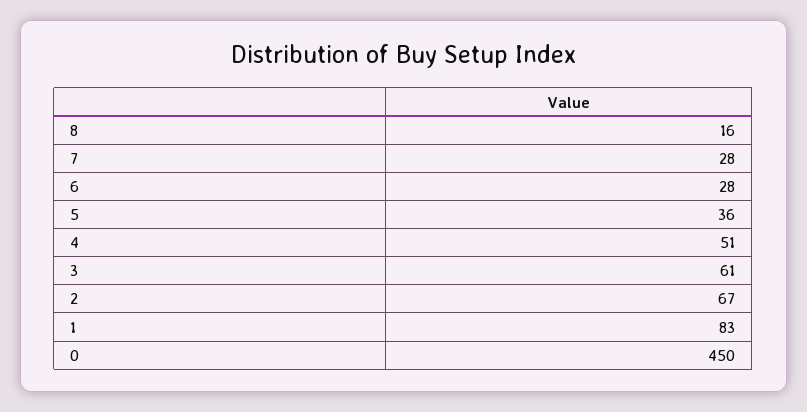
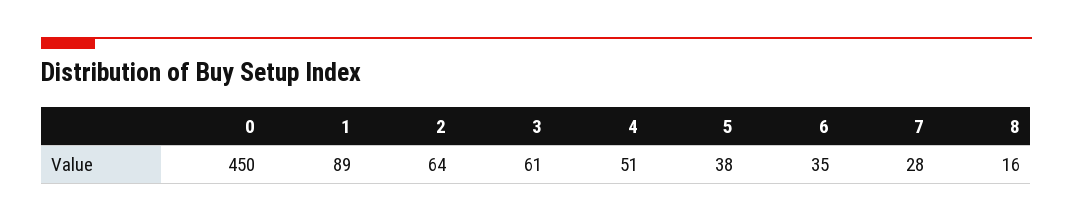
6: 28 -> 35
5: 36 -> 38
2: 67 -> 64
1: 83 -> 89

